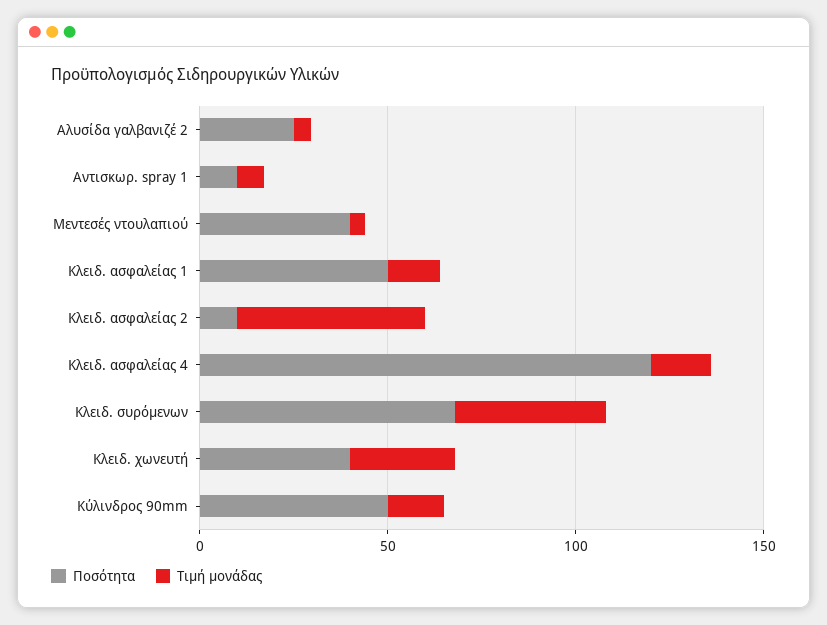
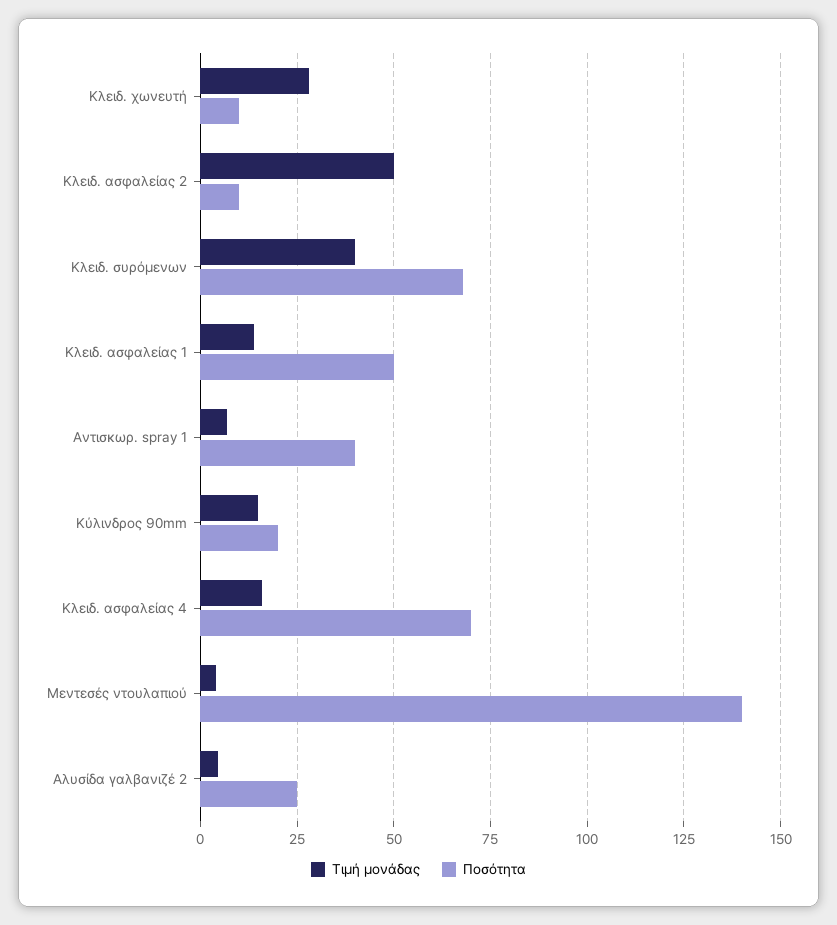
Ποσότητα, Αντισκωρ. spray 1: 10 -> 40
Ποσότητα, Μεντεσές ντουλαπιού: 40 -> 140
Ποσότητα, Κλειδ. ασφαλείας 4: 120 -> 70
Ποσότητα, Κλειδ. χωνευτή: 40 -> 10
Ποσότητα, Κύλινδρος 90mm: 50 -> 20

